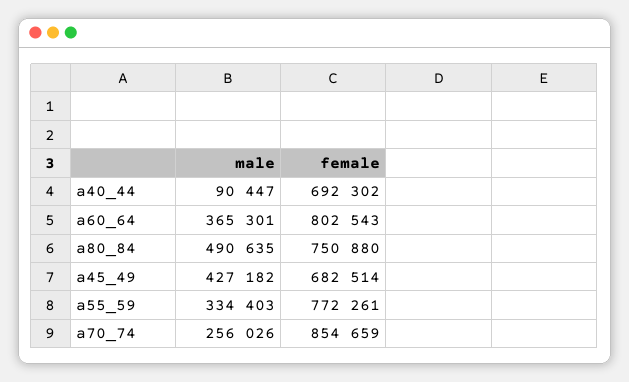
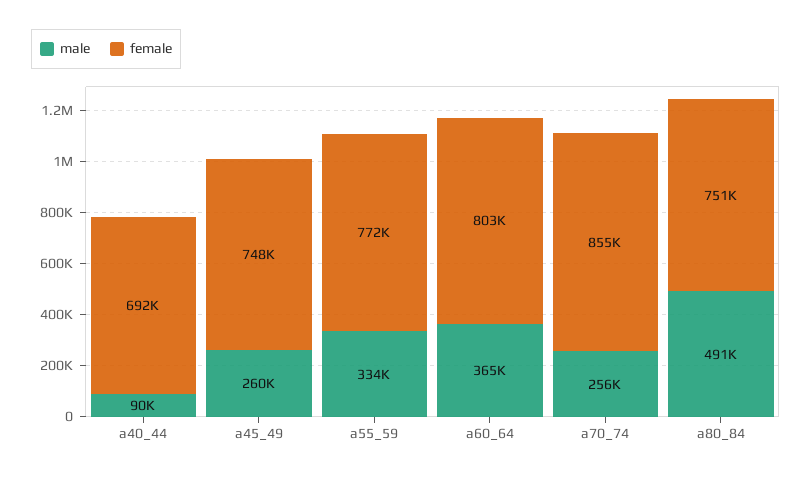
male, a45_49: 427182 -> 260000
female, a45_49: 682514 -> 748000

